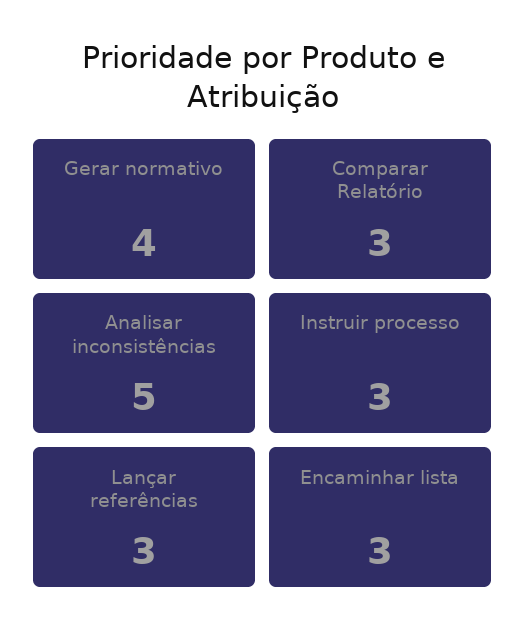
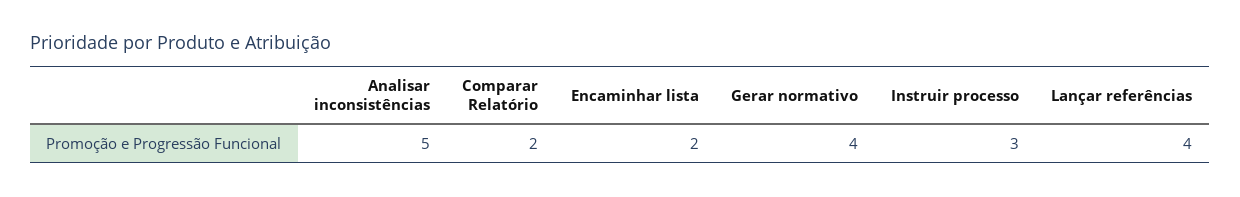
Comparar Relatório: 3 -> 2
Lançar referências: 3 -> 4
Encaminhar lista: 3 -> 2

